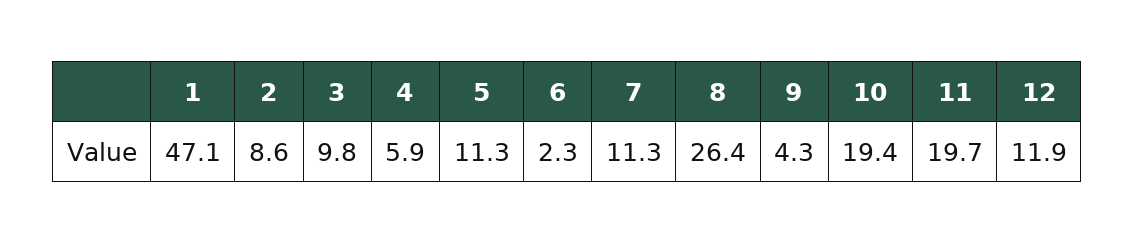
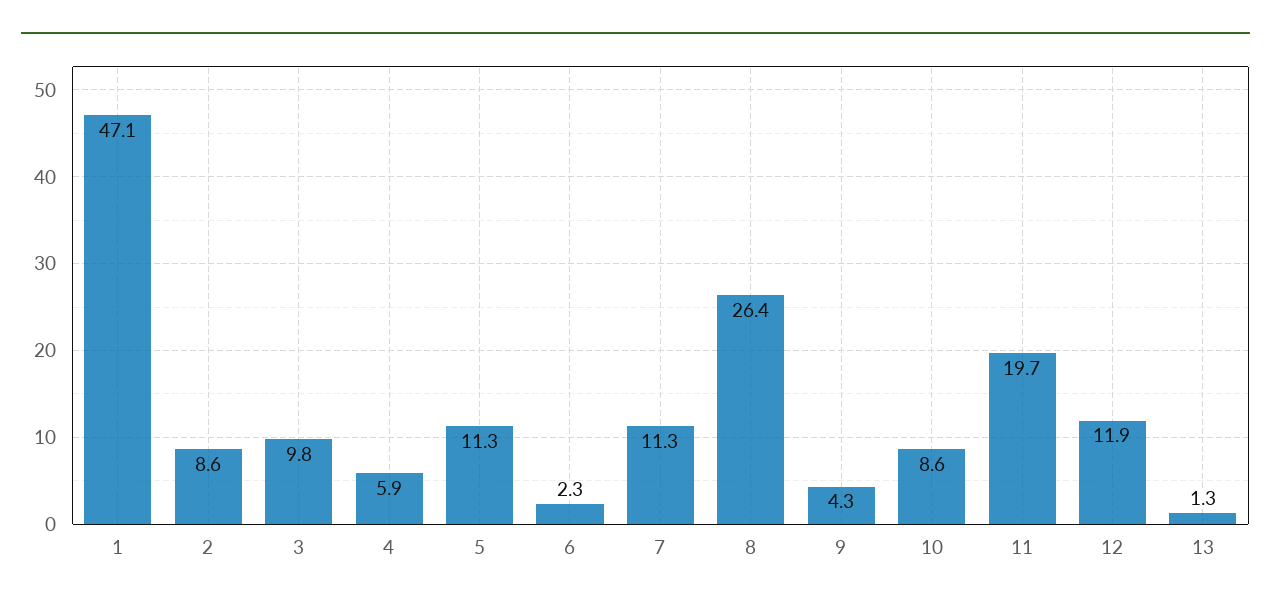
10: 19.4 -> 8.6
13: none -> 1.3

